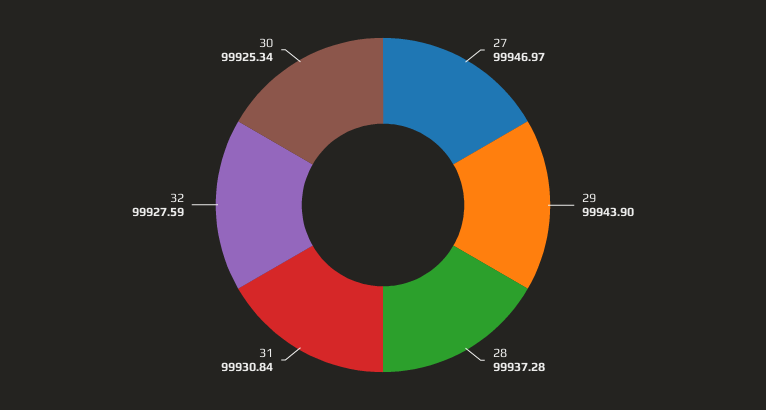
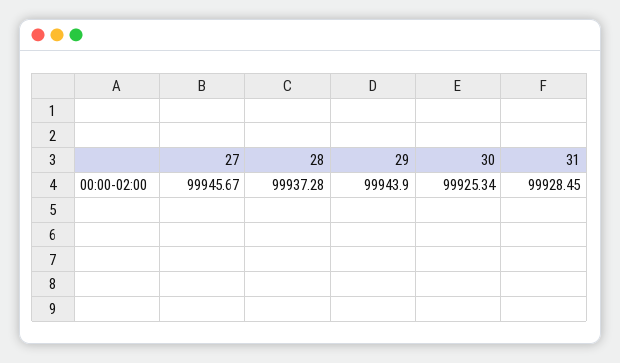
27: 99946.97 -> 99945.67
31: 99930.84 -> 99928.45
32: 99927.59 -> none

